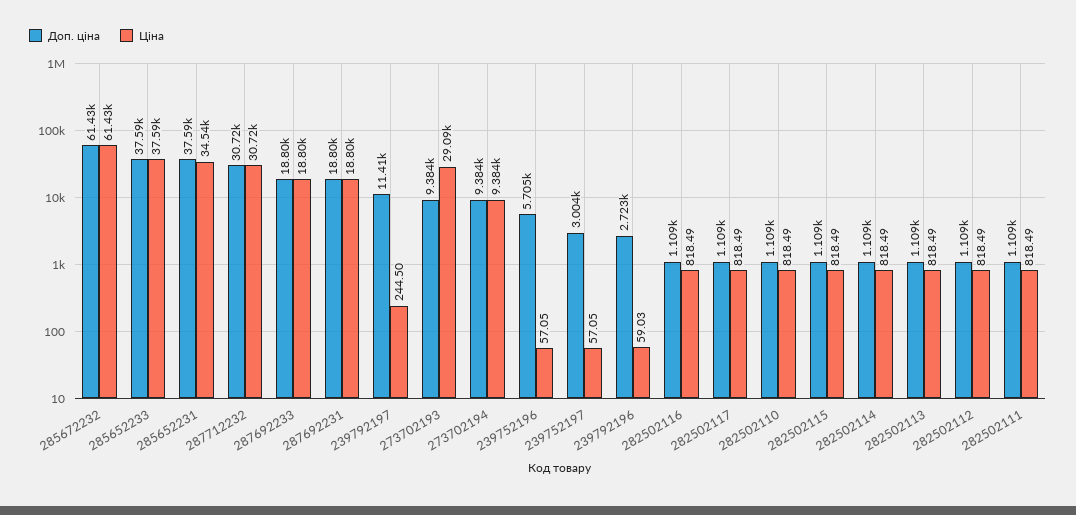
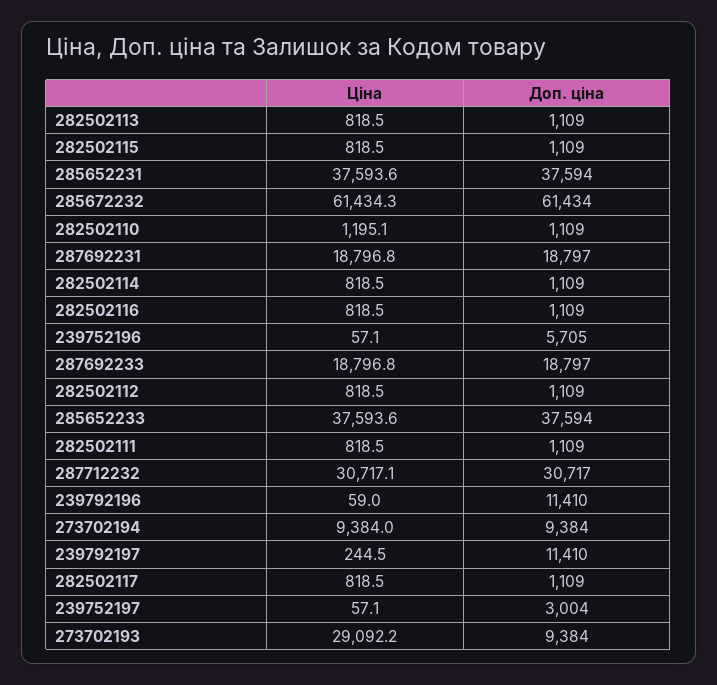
Ціна, 285652231: 34540 -> 37593.6
Доп. ціна, 239792196: 2723 -> 11410
Ціна, 282502110: 818.49 -> 1195.1

